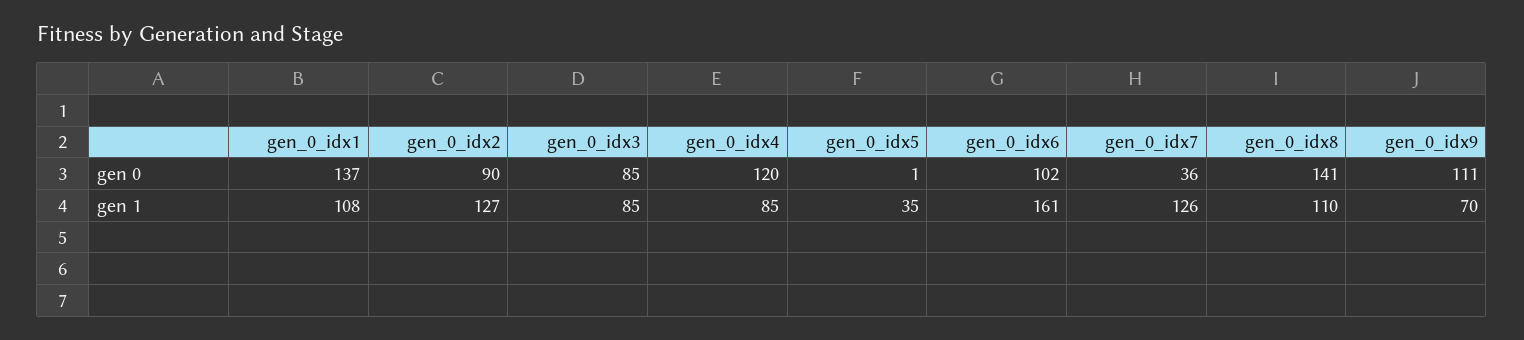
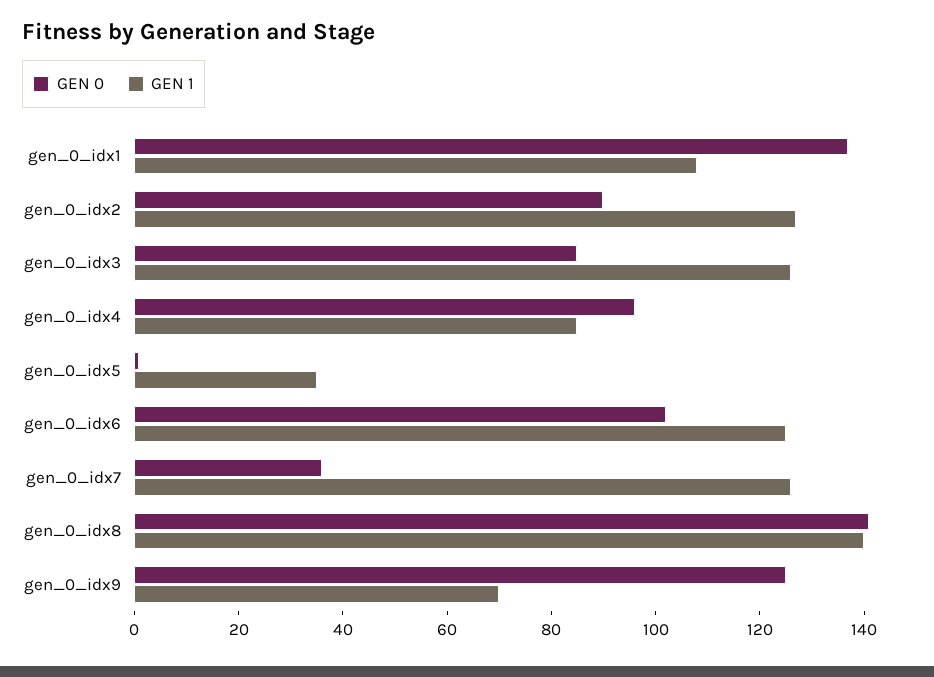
gen 0, gen_0_idx4: 120 -> 95
gen 0, gen_0_idx9: 111 -> 125
gen 1, gen_0_idx3: 85 -> 125
gen 1, gen_0_idx6: 161 -> 125
gen 1, gen_0_idx8: 110 -> 140

